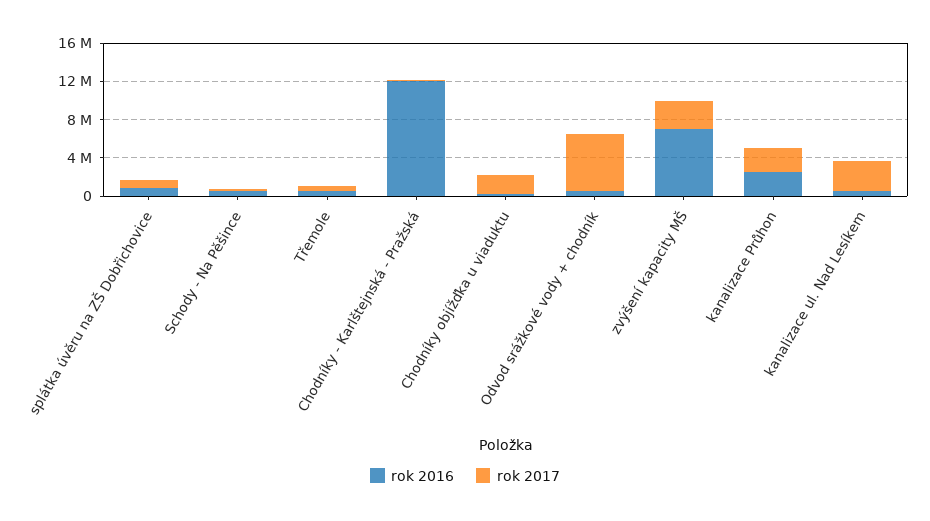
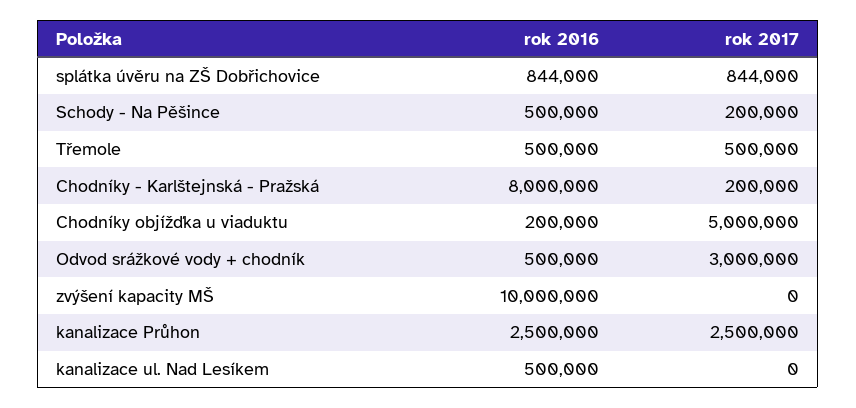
rok 2016, Chodníky - Karlštejnská - Pražská: 12000000 -> 8000000
rok 2017, Chodníky objížďka u viaduktu: 2000000 -> 5000000
rok 2017, Odvod srážkové vody + chodník: 6000000 -> 3000000
rok 2016, zvýšení kapacity MŠ: 7000000 -> 10000000
rok 2017, zvýšení kapacity MŠ: 3000000 -> 0
rok 2017, kanalizace ul. Nad Lesíkem: 3000000 -> 0

